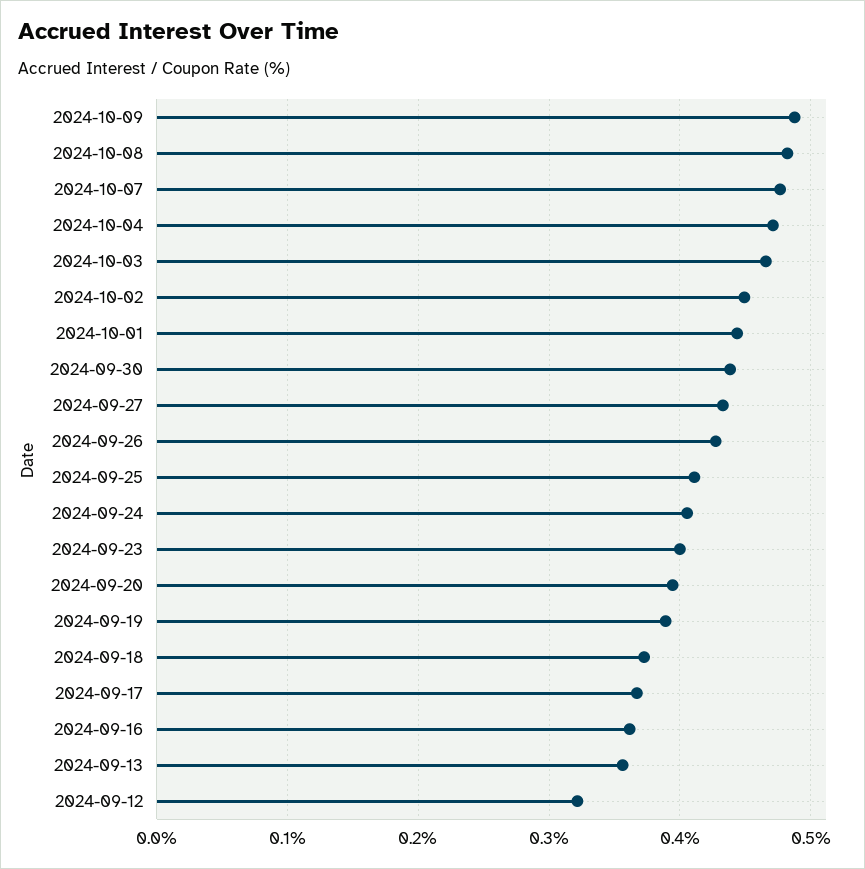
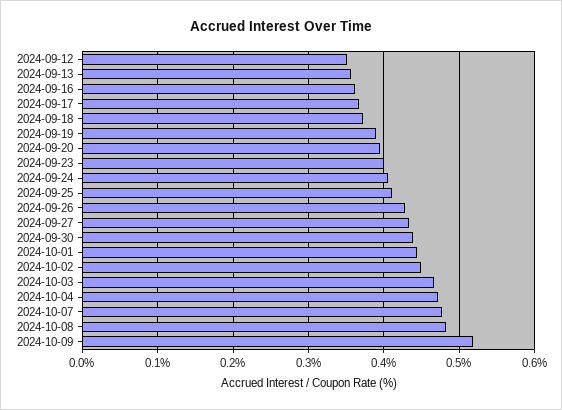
2024-10-09: 0.49 -> 0.52
2024-09-12: 0.32 -> 0.35

